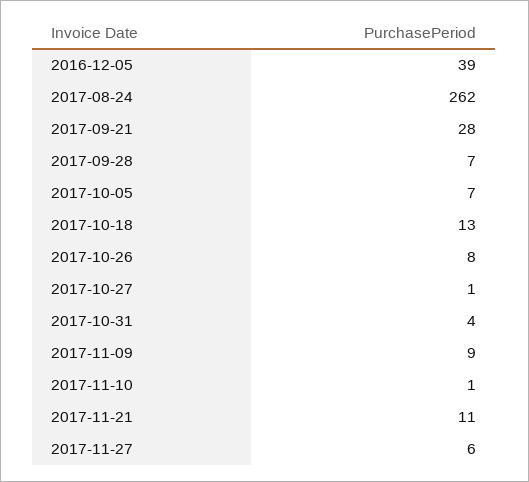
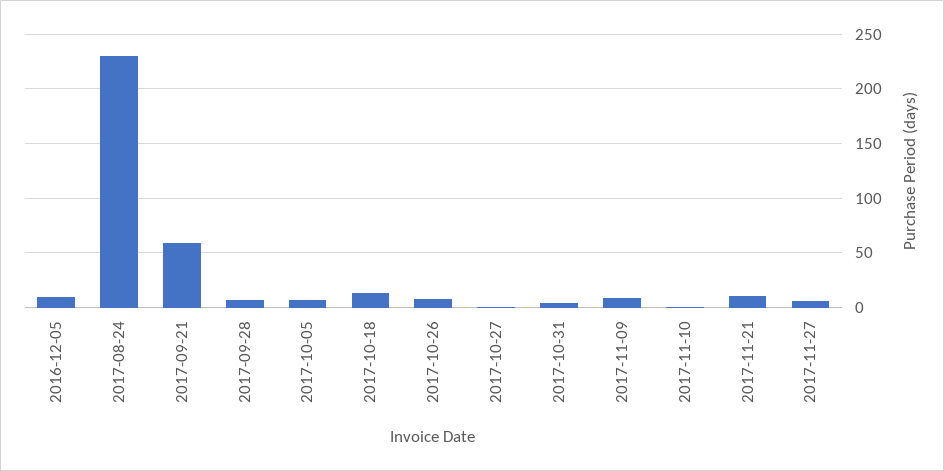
2016-12-05: 39 -> 10
2017-08-24: 262 -> 230
2017-09-21: 28 -> 60

